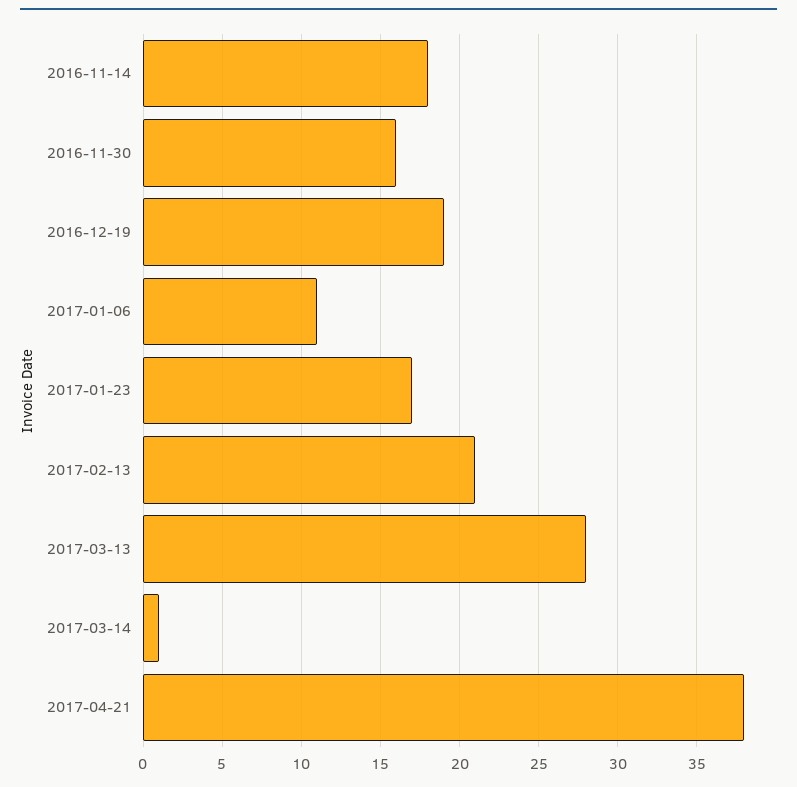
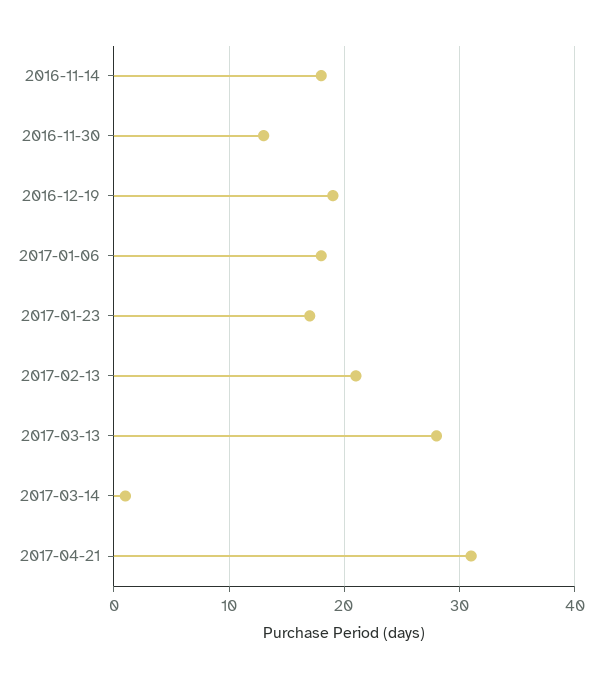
2016-11-30: 16 -> 13
2017-01-06: 11 -> 18
2017-04-21: 38 -> 31

